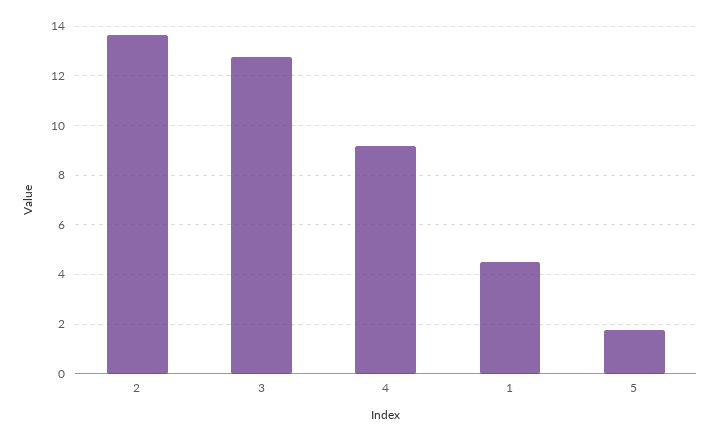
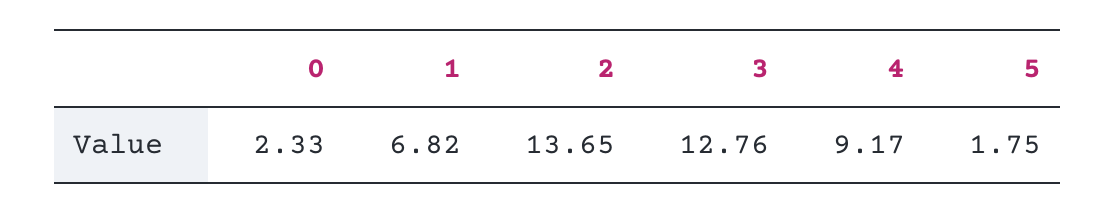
1: 4.5 -> 6.82
0: none -> 2.33

